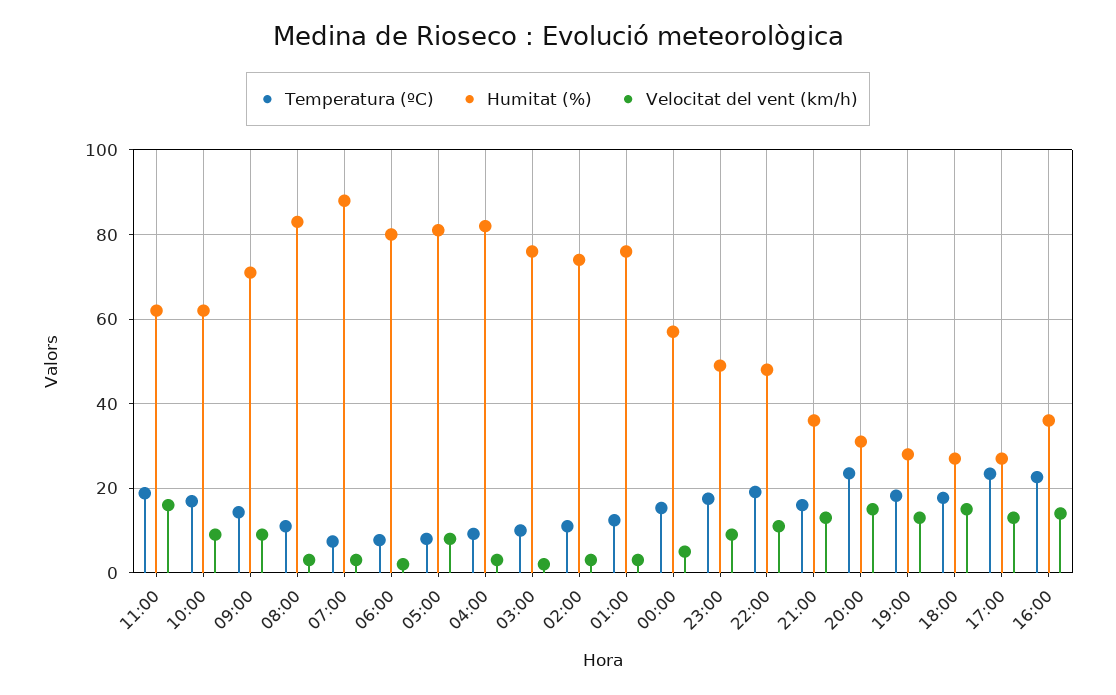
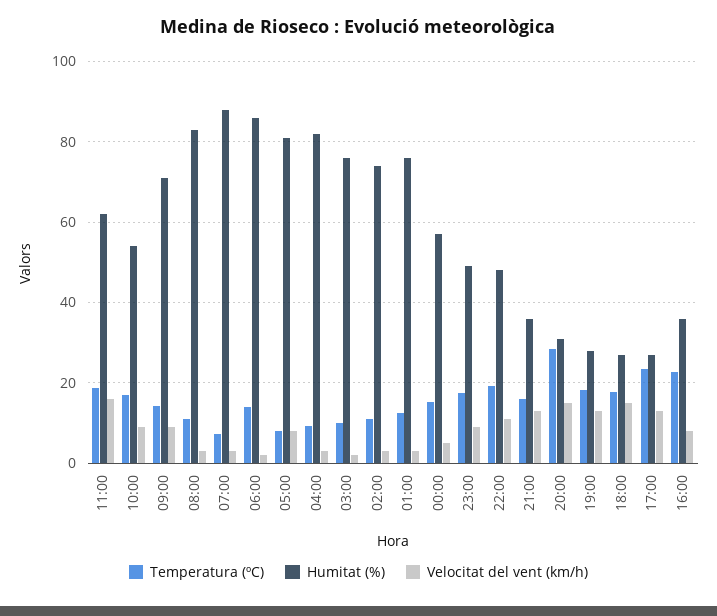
Humitat (%), 10:00: 62 -> 54
Temperatura (ºC), 06:00: 8 -> 14
Humitat (%), 06:00: 80 -> 86
Temperatura (ºC), 20:00: 24 -> 28
Velocitat del vent (km/h), 16:00: 14 -> 8

